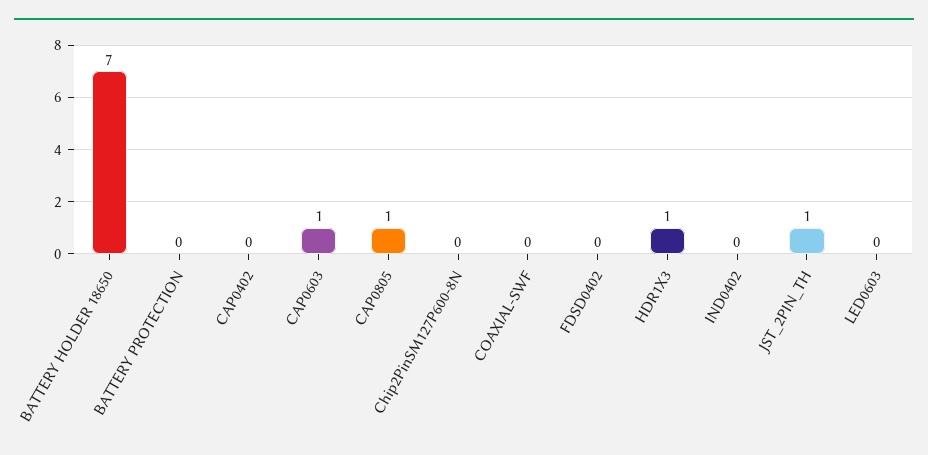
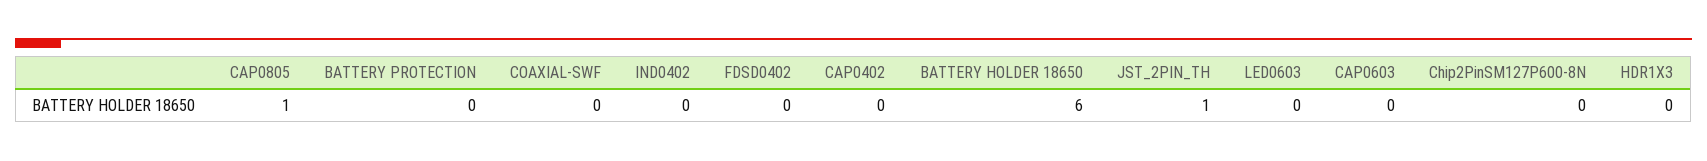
BATTERY HOLDER 18650: 7 -> 6
CAP0603: 1 -> 0
HDR1X3: 1 -> 0

